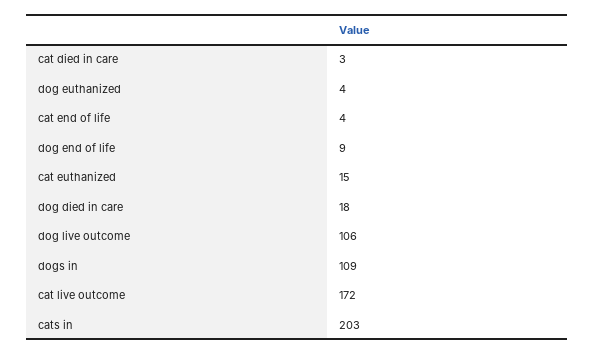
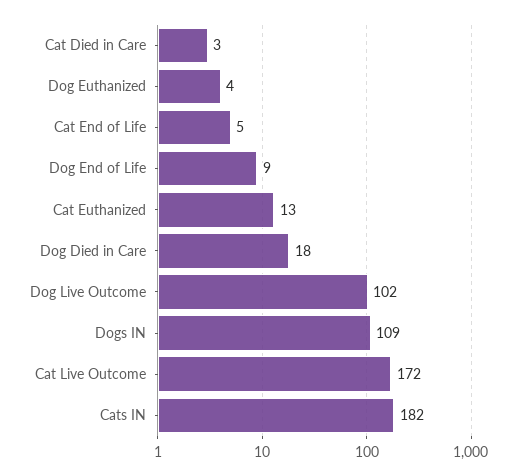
cat end of life: 4 -> 5
cat euthanized: 15 -> 13
dog live outcome: 106 -> 102
cats in: 203 -> 182

